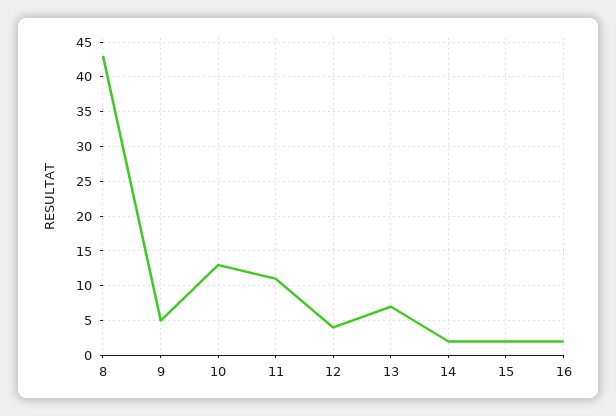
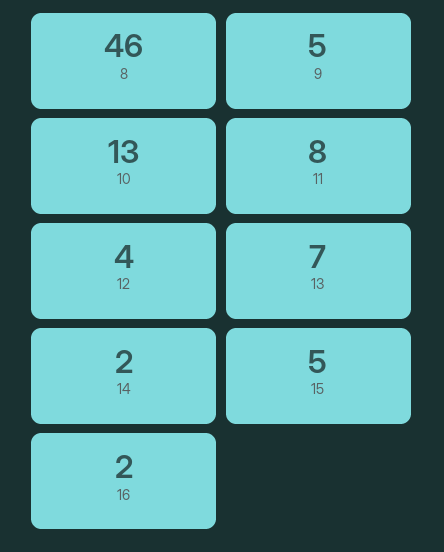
8: 43 -> 46
11: 11 -> 8
15: 2 -> 5

